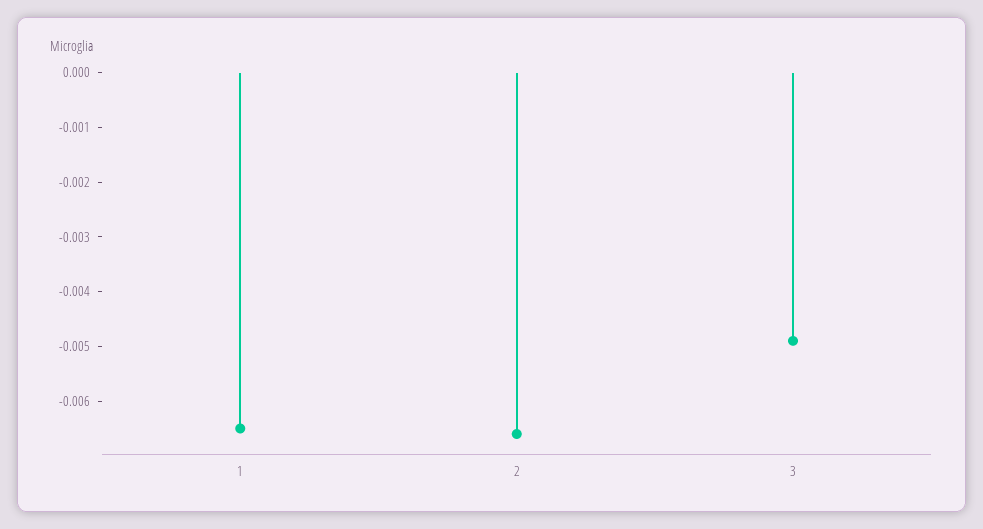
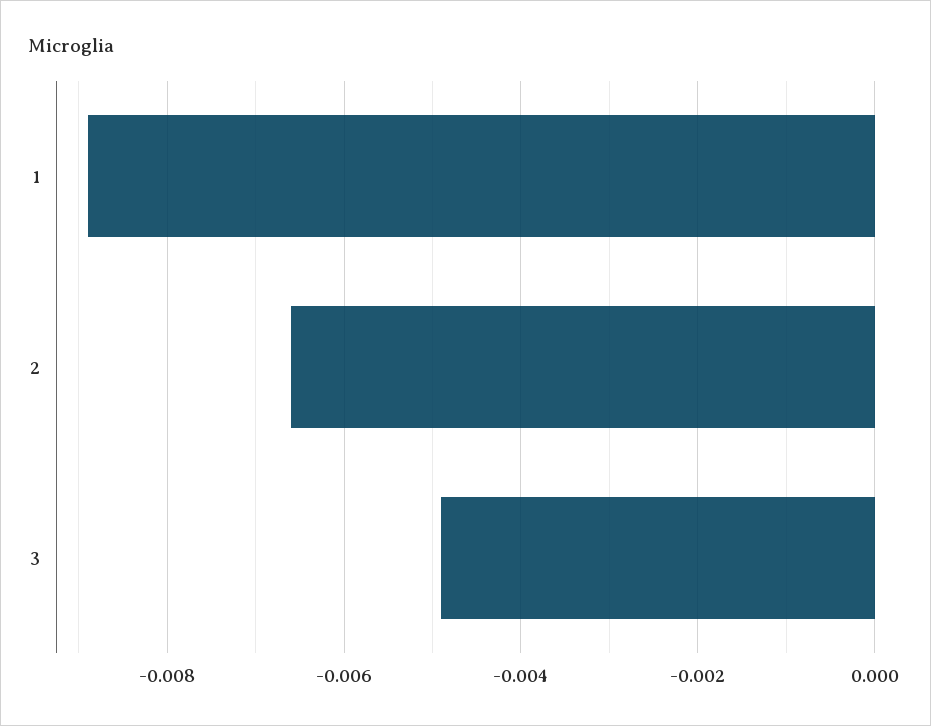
1: -0.0065 -> -0.009

